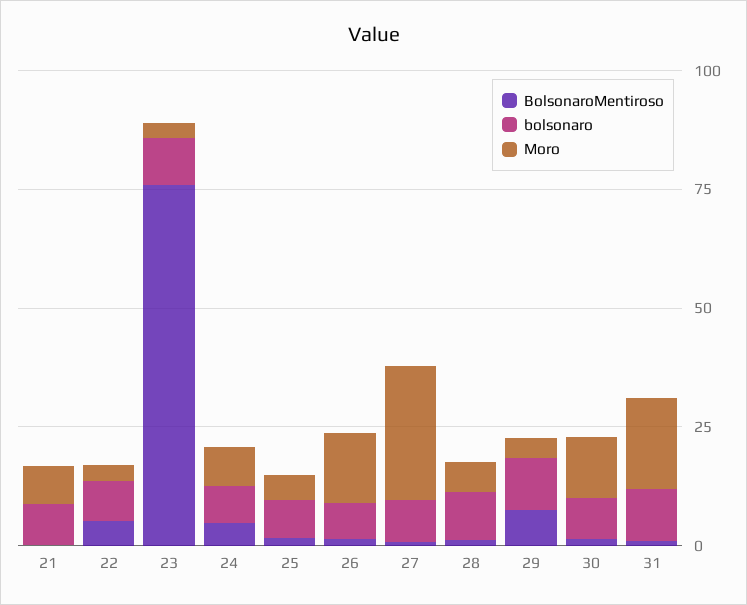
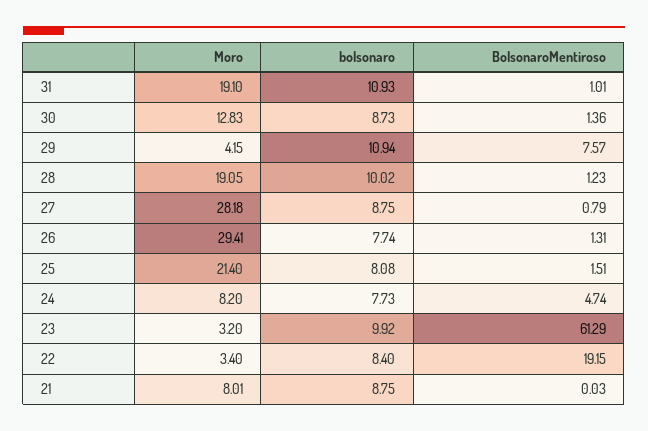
BolsonaroMentiroso, 22: 5 -> 19.15
BolsonaroMentiroso, 23: 75 -> 61.29
Moro, 25: 5 -> 21.4
Moro, 26: 15 -> 29.41
Moro, 28: 5 -> 19.05

